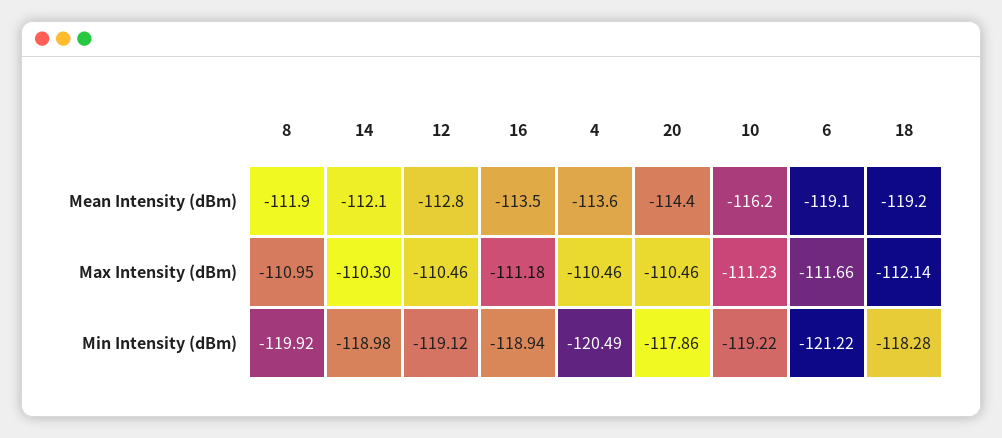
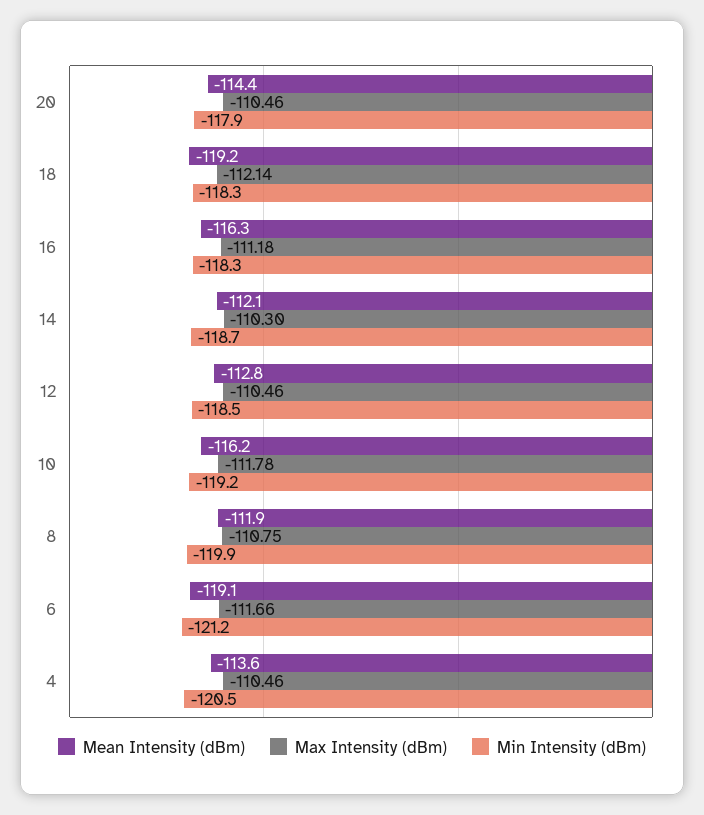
Mean Intensity (dBm), 16: -113.5 -> -116.3
Max Intensity (dBm), 8: -110.95 -> -110.75
Max Intensity (dBm), 10: -111.23 -> -111.78
Min Intensity (dBm), 14: -118.98 -> -118.7
Min Intensity (dBm), 12: -119.12 -> -118.5
Min Intensity (dBm), 16: -118.94 -> -118.3

